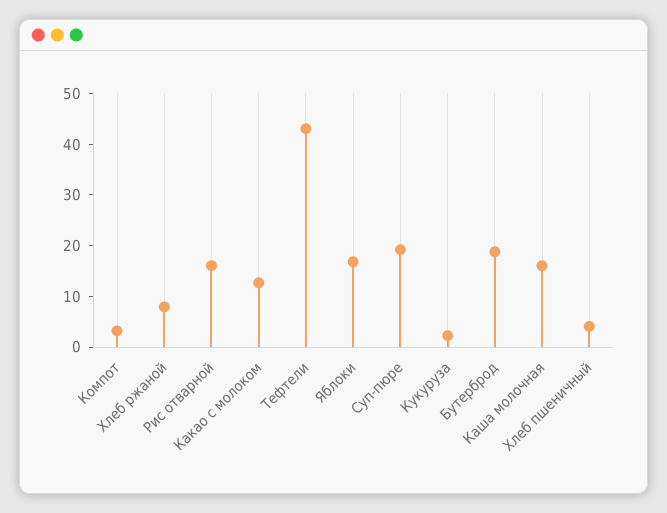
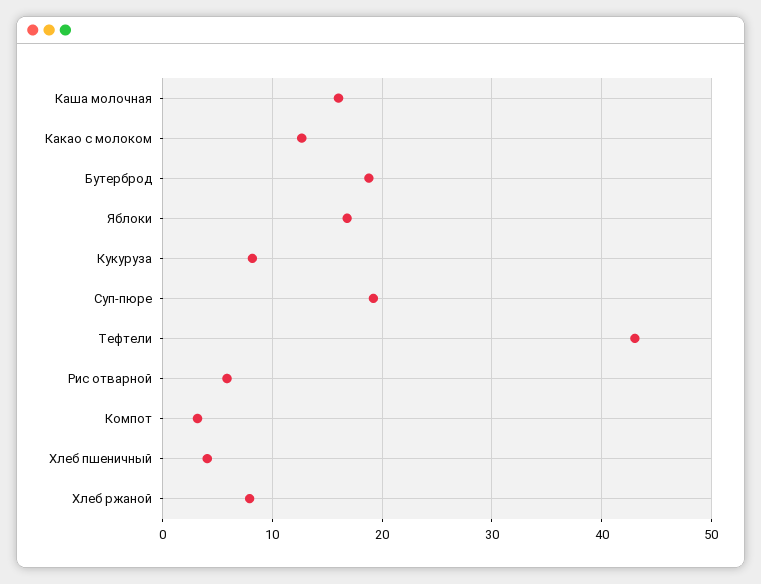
Рис отварной: 16 -> 6
Кукуруза: 2 -> 8

